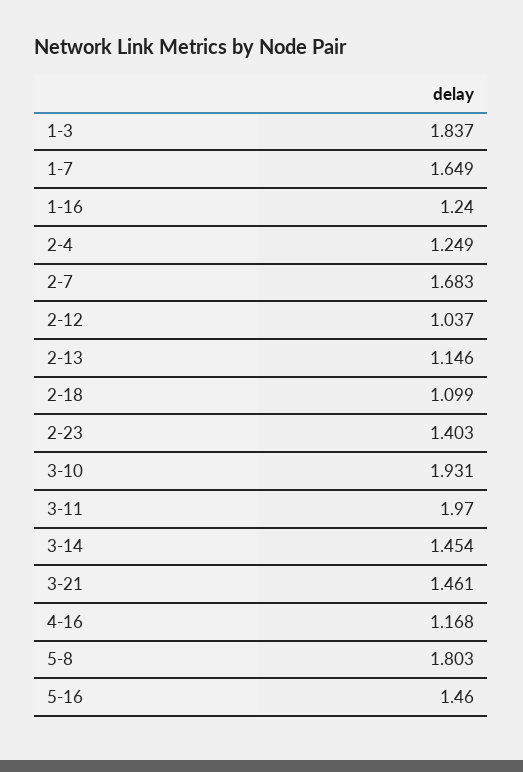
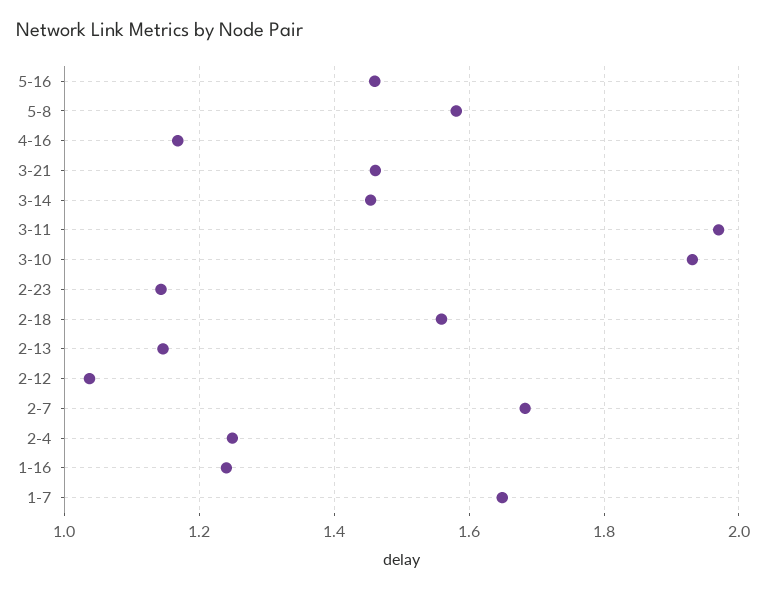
1-3: 1.837 -> none
2-18: 1.099 -> 1.56
2-23: 1.403 -> 1.14
5-8: 1.803 -> 1.58

